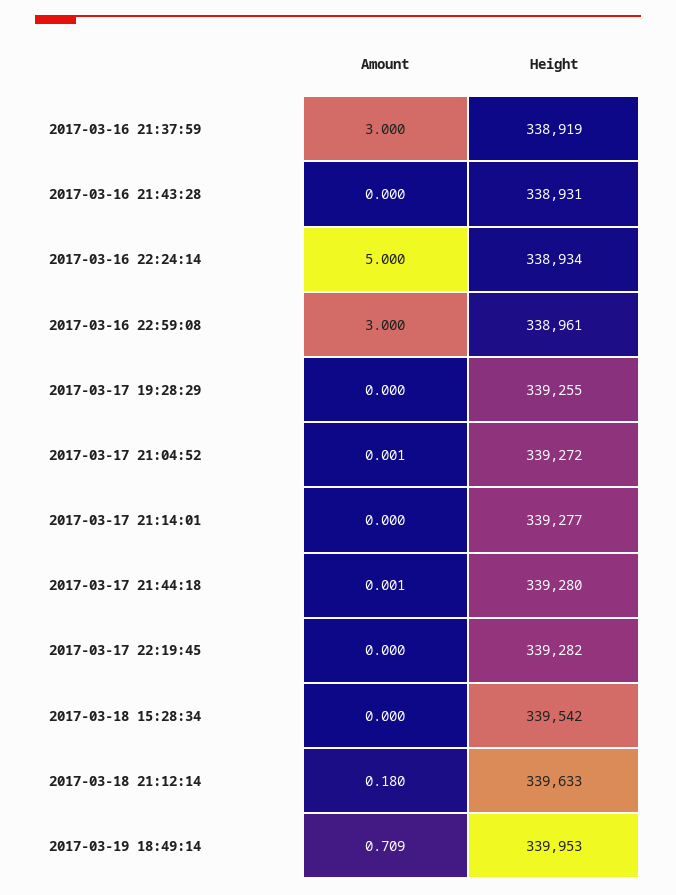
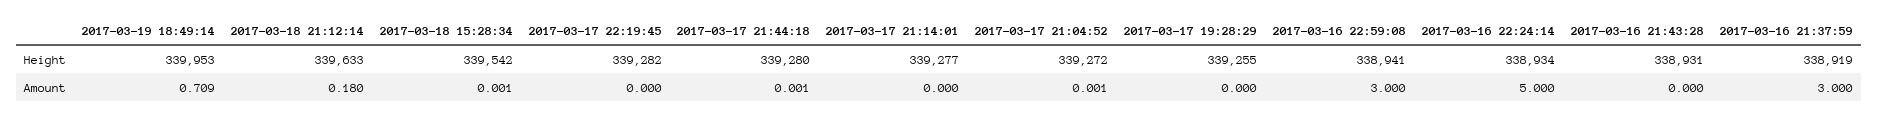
Height, 2017-03-16 22:59:08: 338961 -> 338941
Amount, 2017-03-18 15:28:34: 0 -> 0.001

